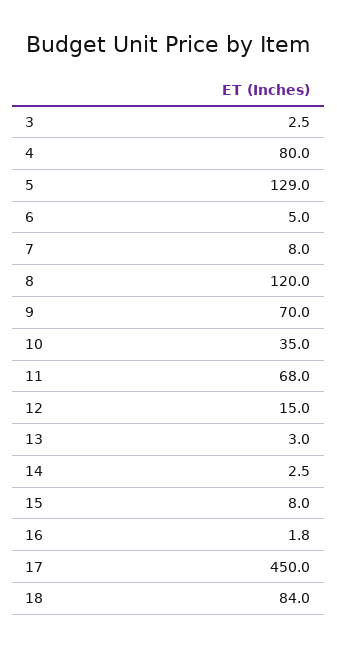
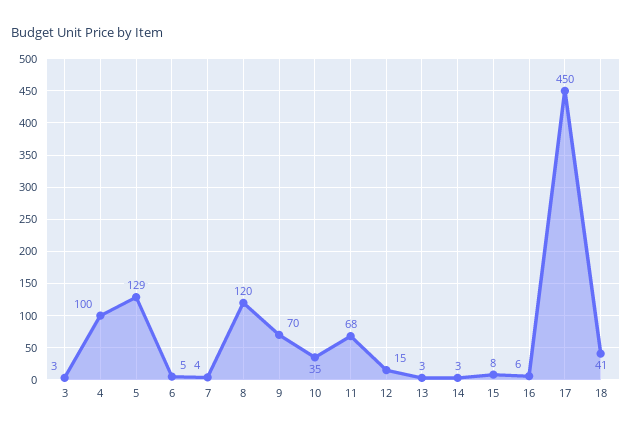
4: 80 -> 100
7: 8 -> 4
16: 1.8 -> 6
18: 84 -> 41

